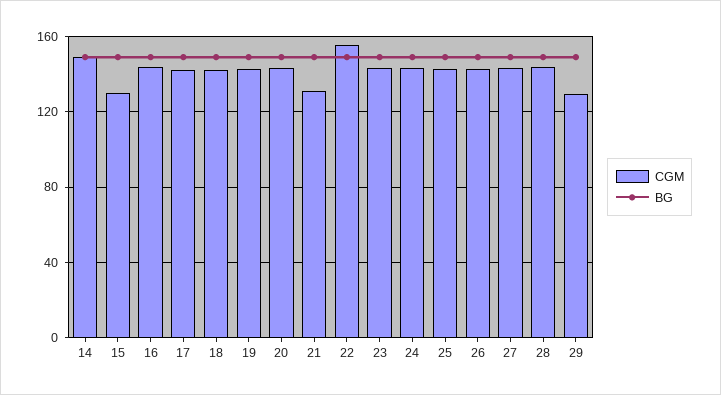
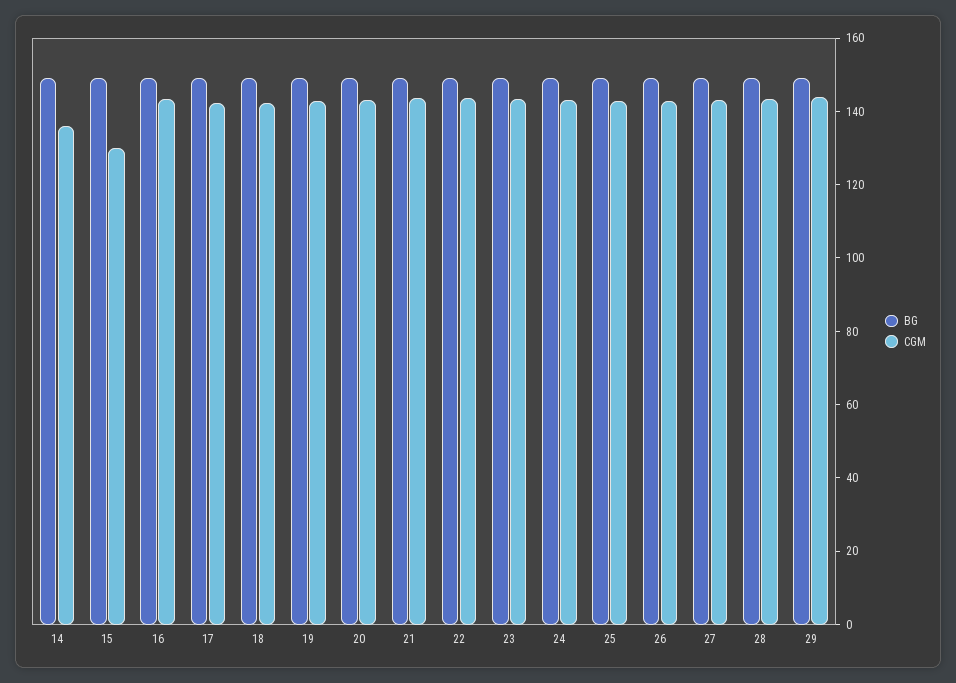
CGM, 14: 150 -> 135
CGM, 21: 130 -> 145
CGM, 22: 155 -> 145
CGM, 29: 130 -> 145

